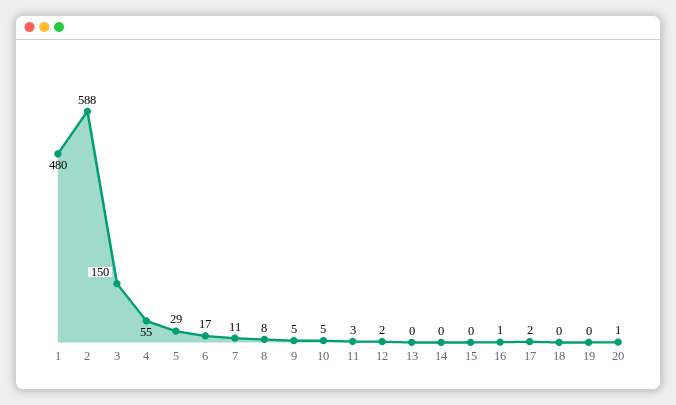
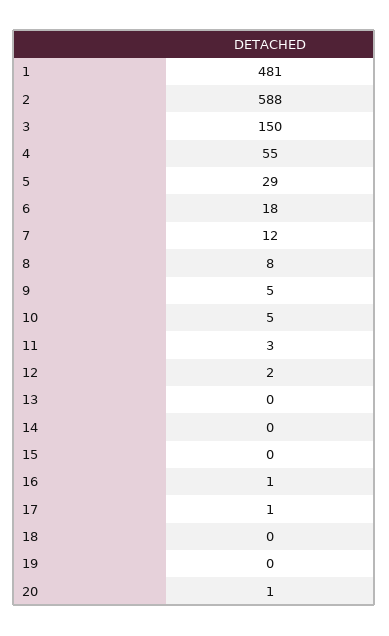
1: 480 -> 481
6: 17 -> 18
7: 11 -> 12
17: 2 -> 1

